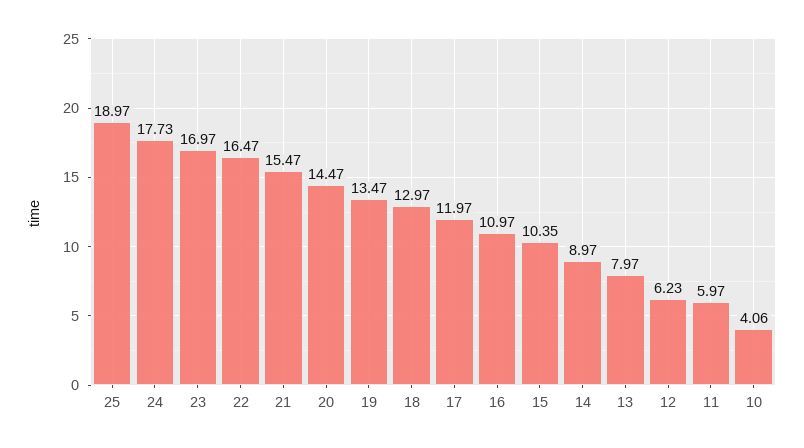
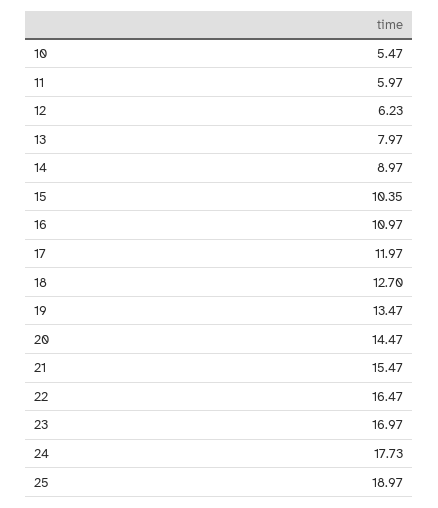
18: 12.97 -> 12.7
10: 4.06 -> 5.47

